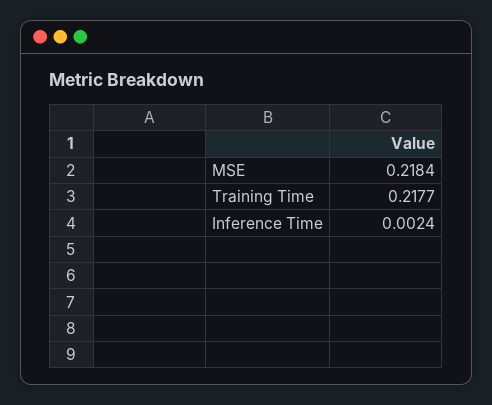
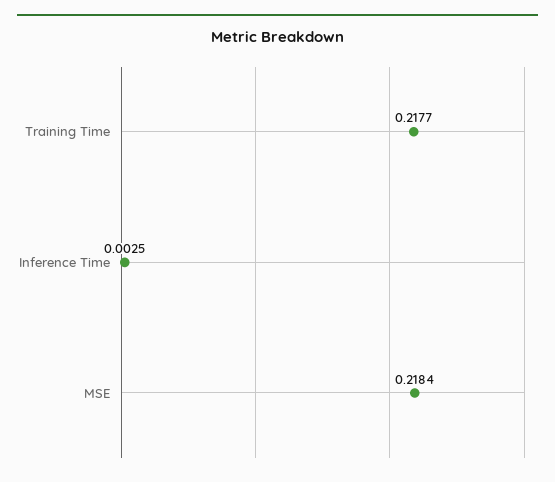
Inference Time: 0.0024 -> 0.0025

